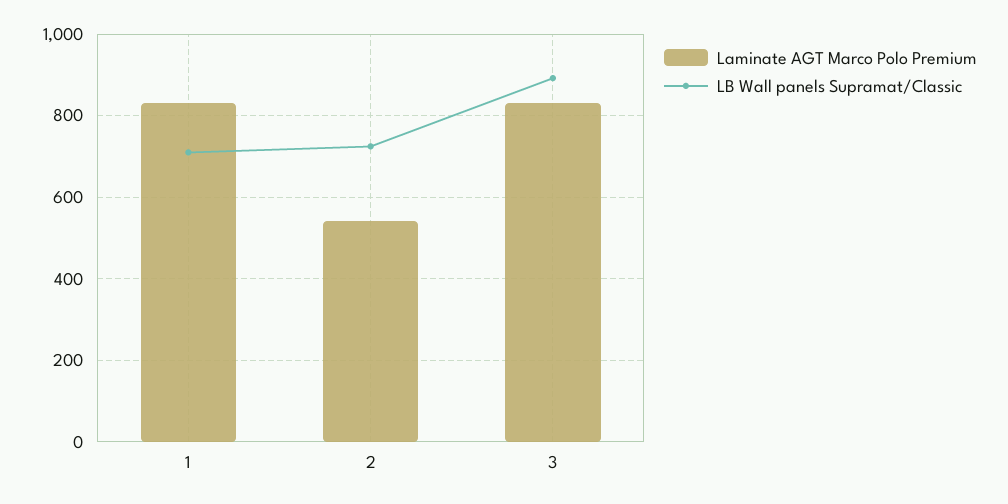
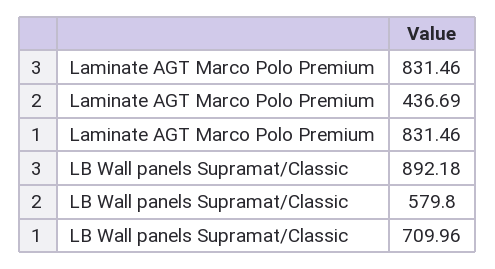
Laminate AGT Marco Polo Premium, 2: 540 -> 436.69
LB Wall panels Supramat/Classic, 2: 720 -> 579.8

